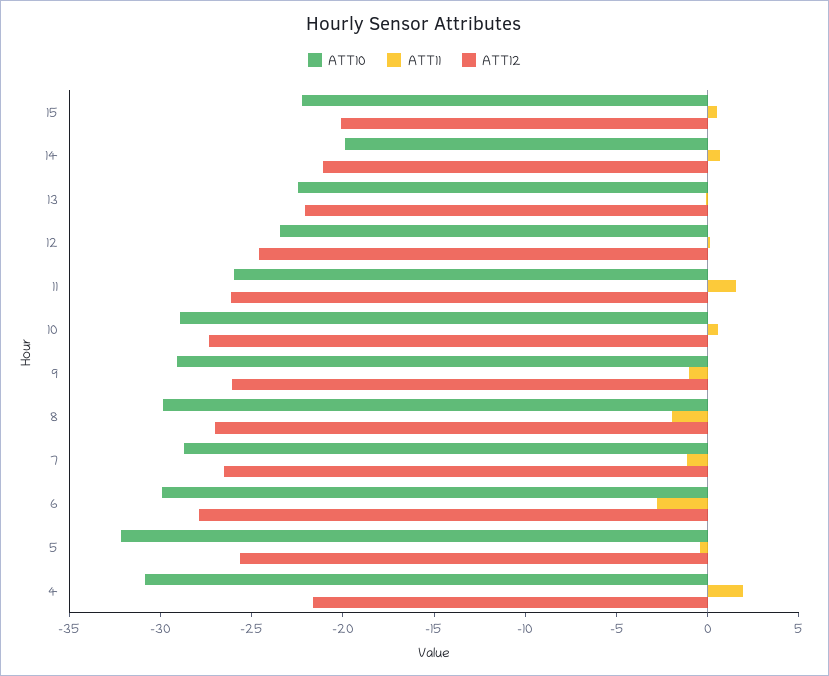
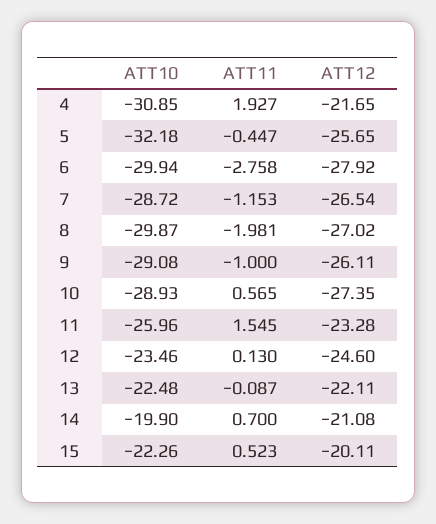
ATT12, 11: -26 -> -23.28

